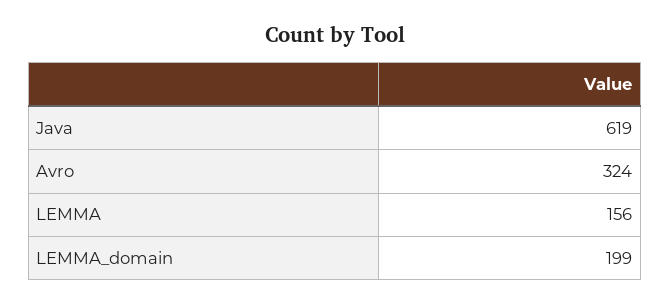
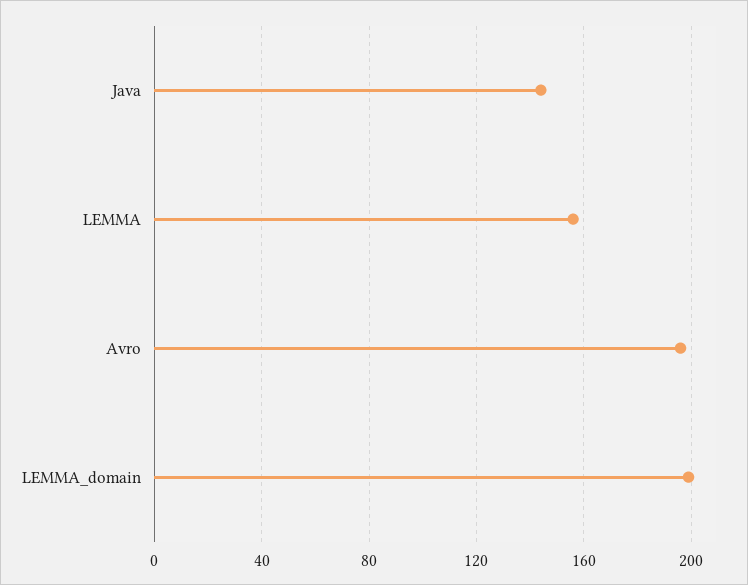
Java: 619 -> 145
Avro: 324 -> 195

